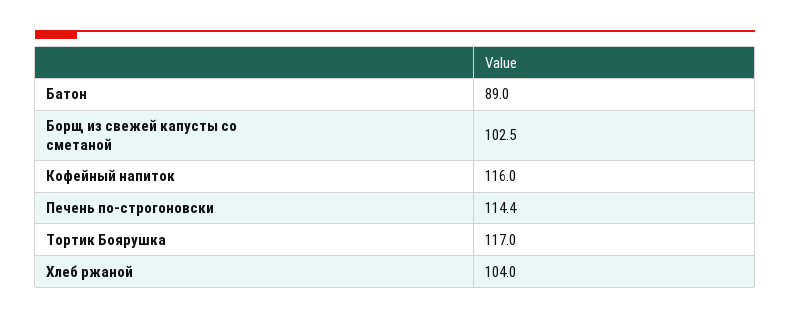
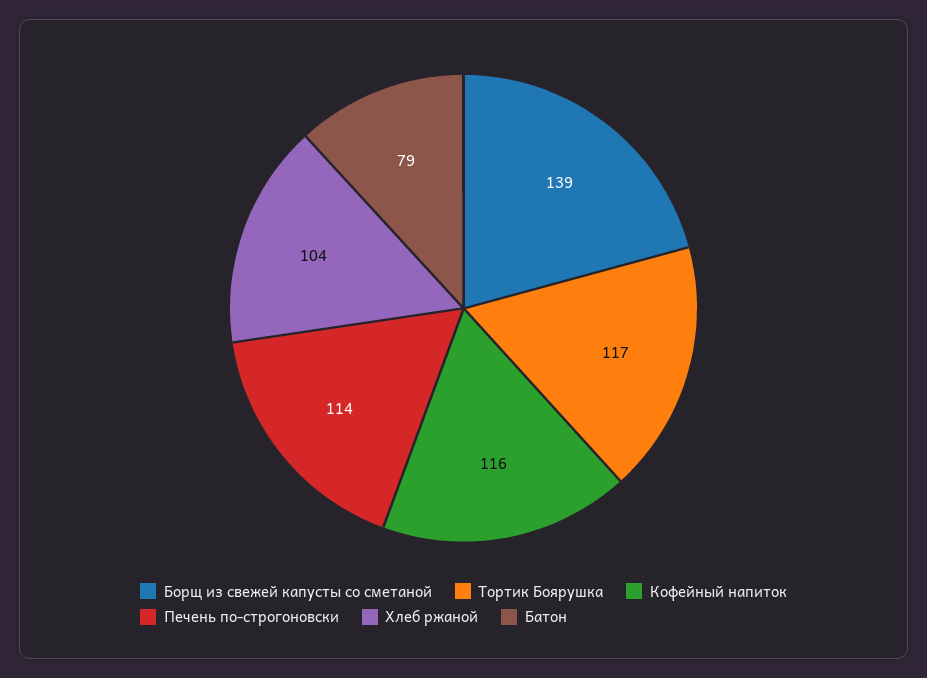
Батон: 89 -> 79
Борщ из свежей капусты со сметаной: 102.5 -> 139

